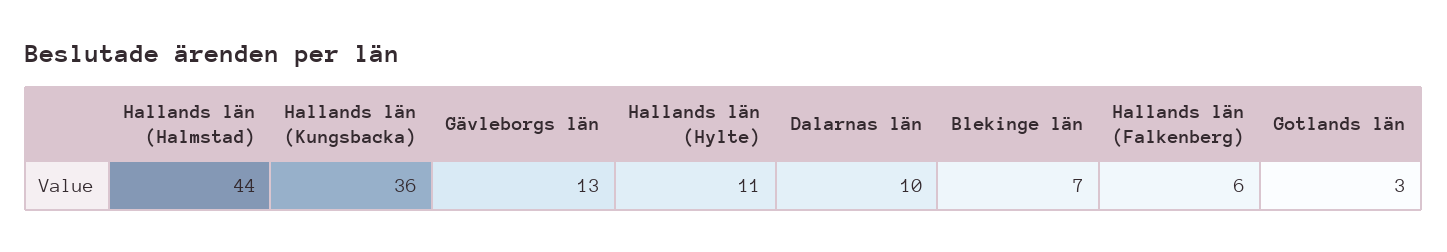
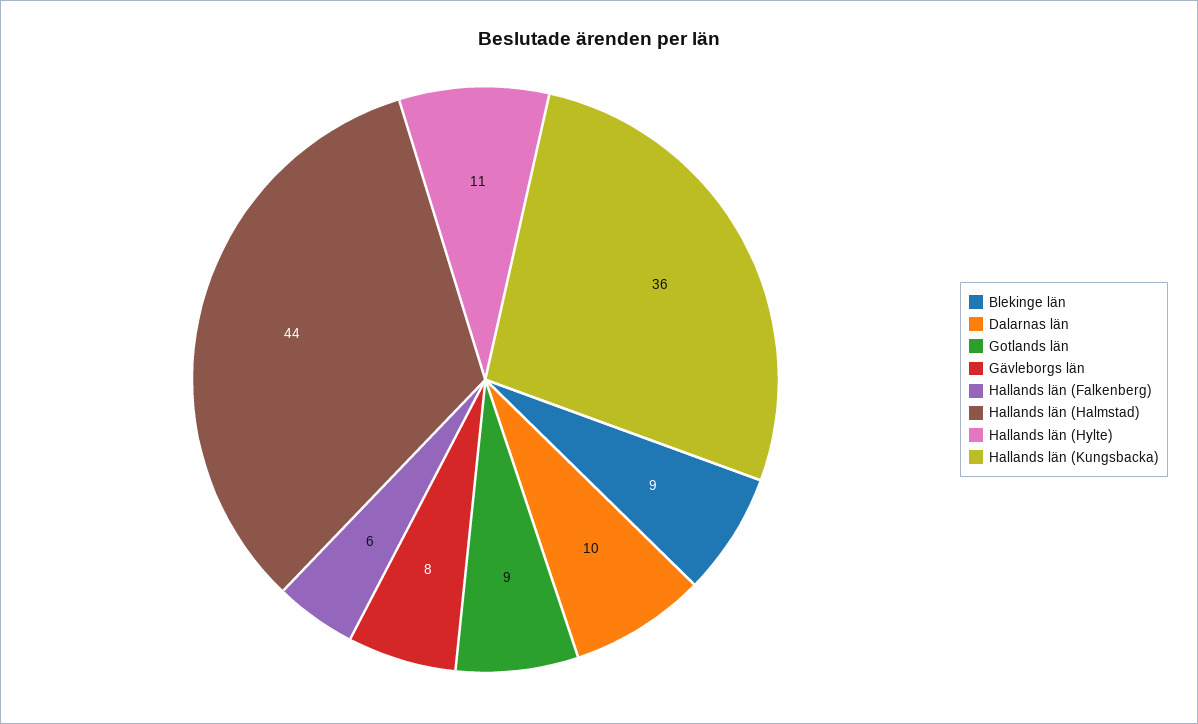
Gävleborgs län: 13 -> 8
Blekinge län: 7 -> 9
Gotlands län: 3 -> 9

